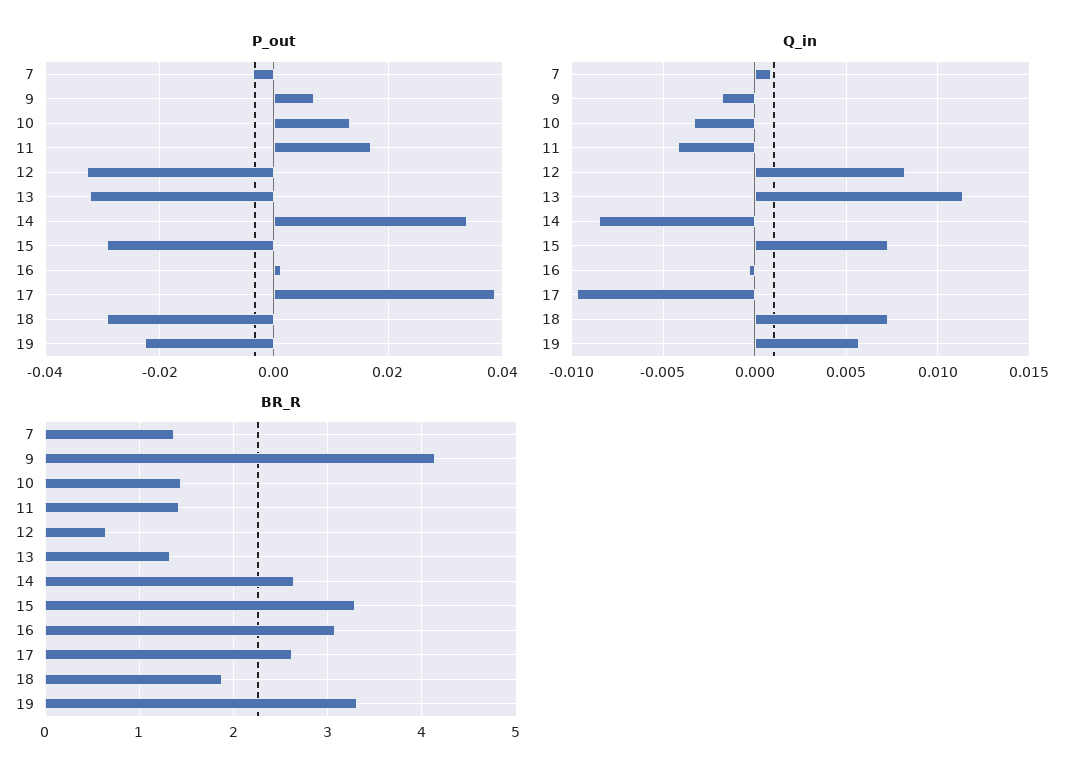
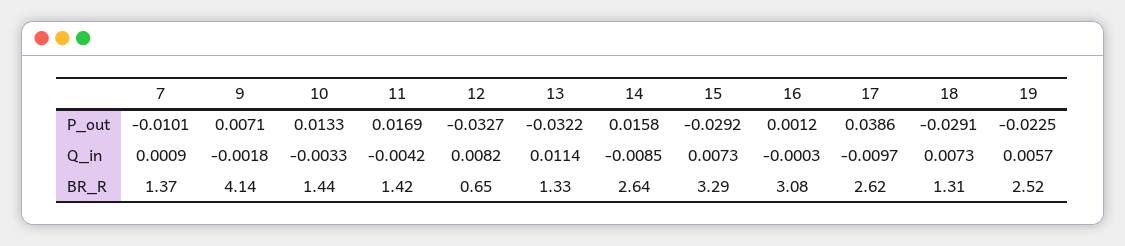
P_out, 7: -0.004 -> -0.0101
P_out, 14: 0.034 -> 0.0158
BR_R, 18: 1.9 -> 1.31
BR_R, 19: 3.3 -> 2.52

